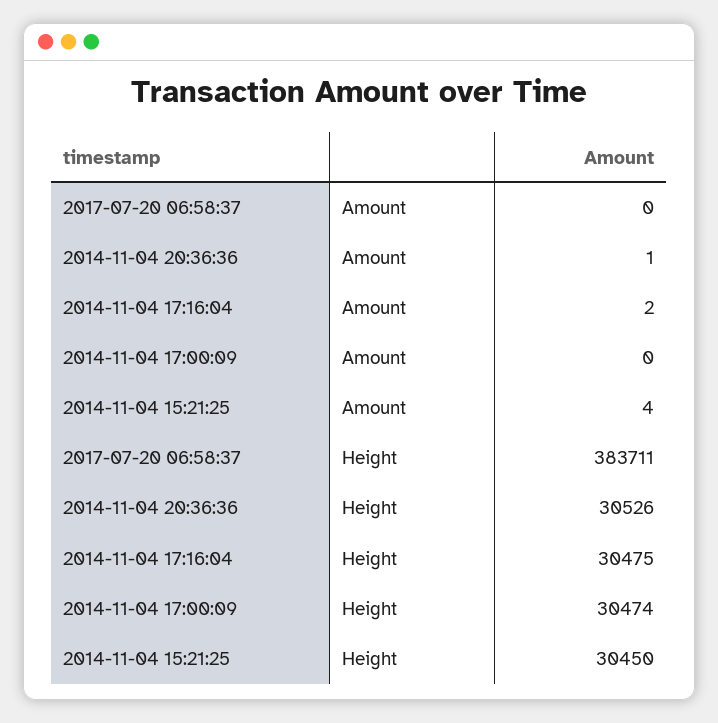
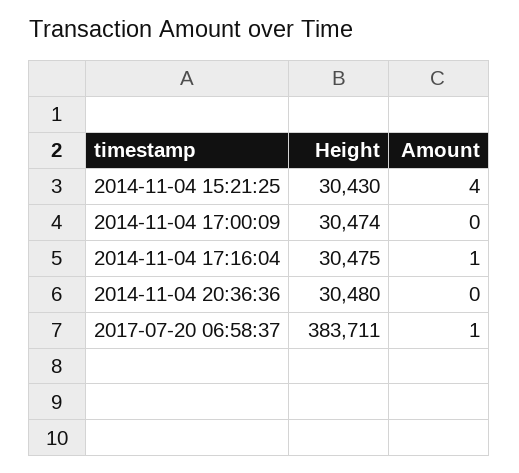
2017-07-20 06:58:37, Amount: 0 -> 1
2014-11-04 20:36:36, Amount: 1 -> 0
2014-11-04 17:16:04, Amount: 2 -> 1
2014-11-04 20:36:36, Height: 30526 -> 30480
2014-11-04 15:21:25, Height: 30450 -> 30430

